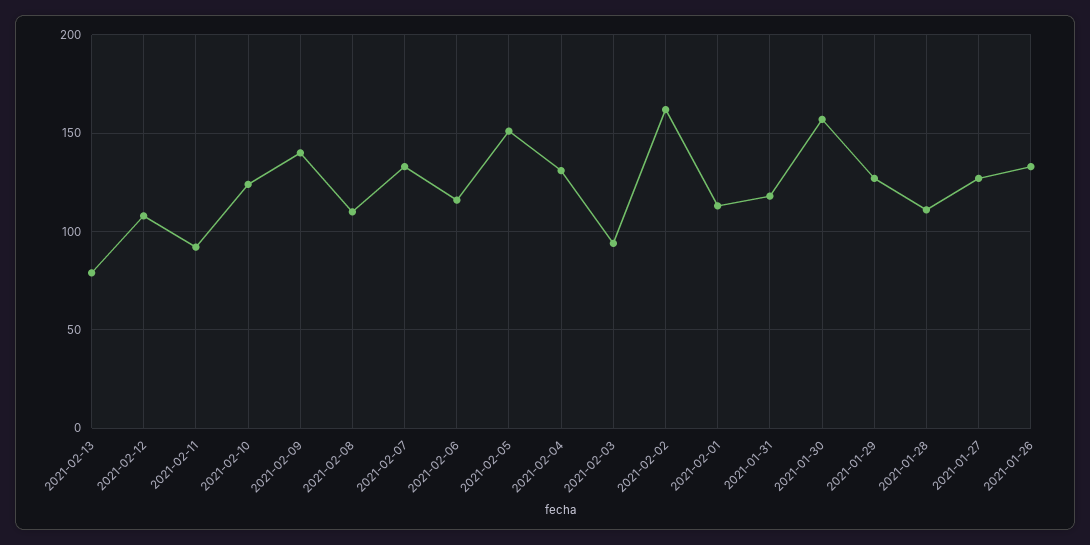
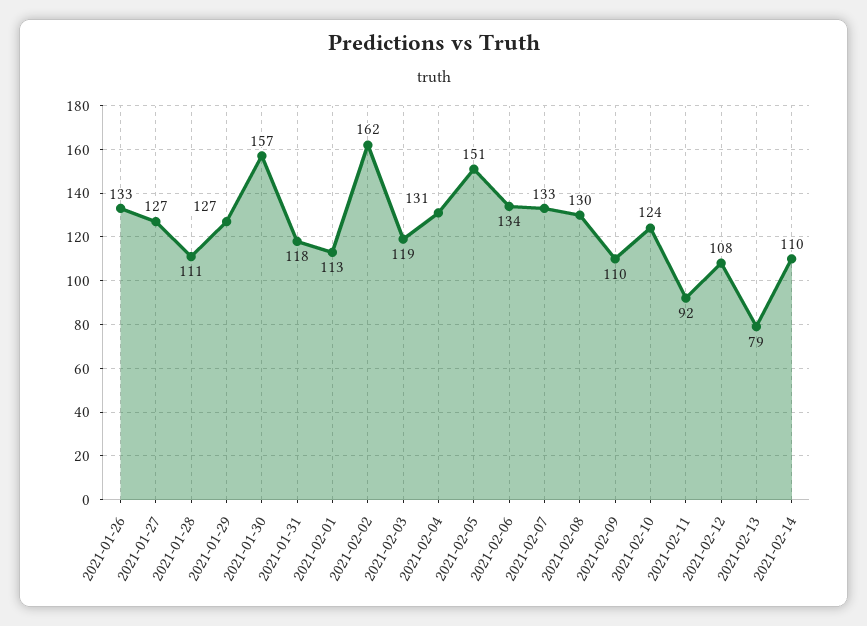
2021-02-09: 140 -> 110
2021-02-08: 110 -> 130
2021-02-06: 115 -> 134
2021-02-03: 95 -> 119
2021-02-14: none -> 110

